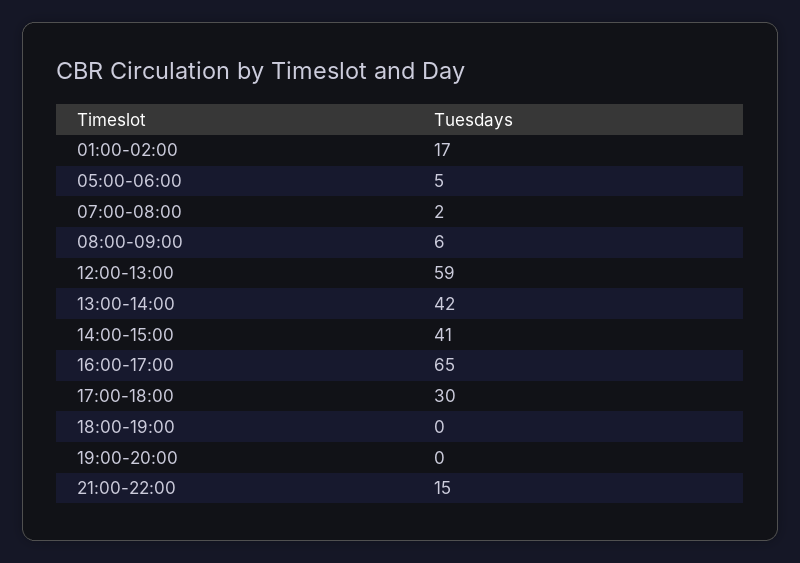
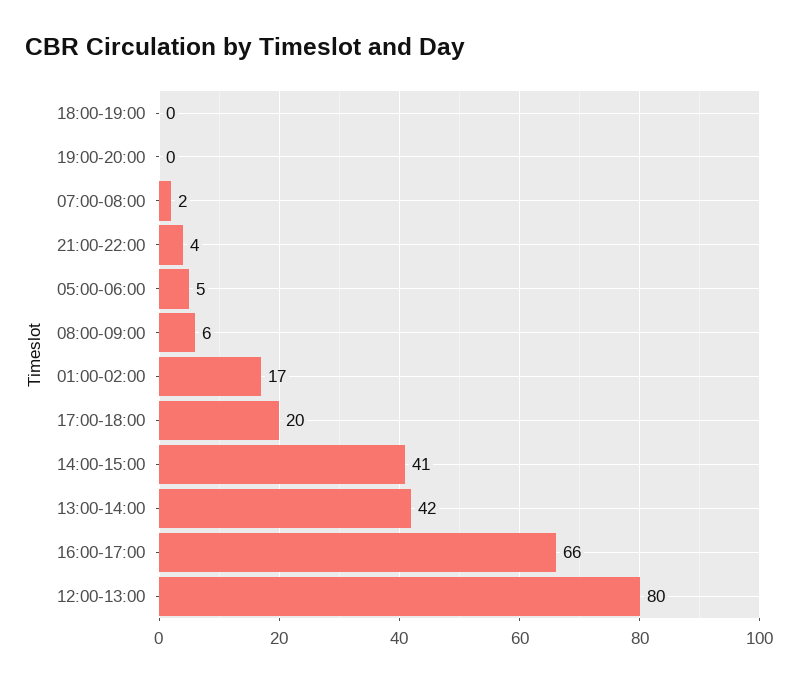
12:00-13:00: 59 -> 80
16:00-17:00: 65 -> 66
17:00-18:00: 30 -> 20
21:00-22:00: 15 -> 4

